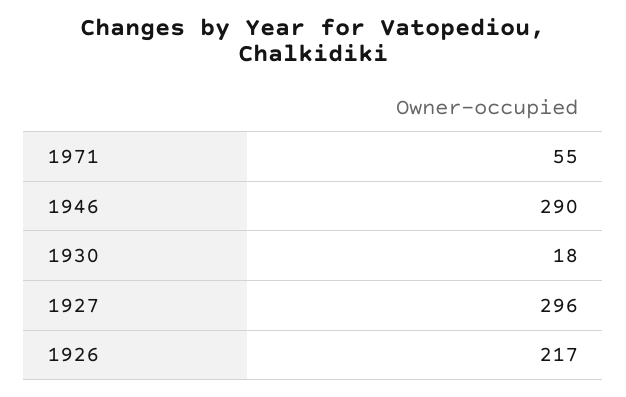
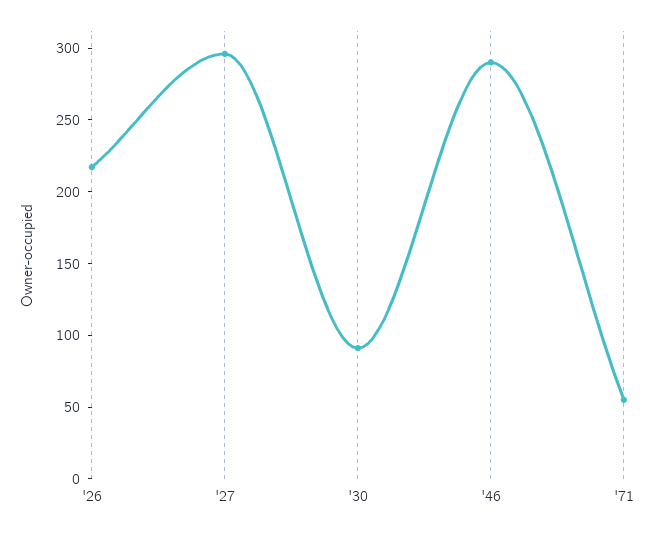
1930: 18 -> 90

